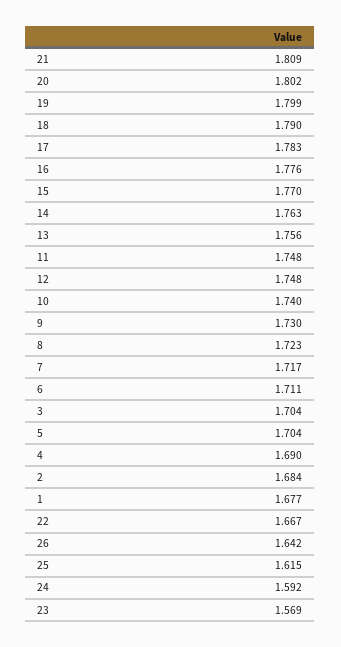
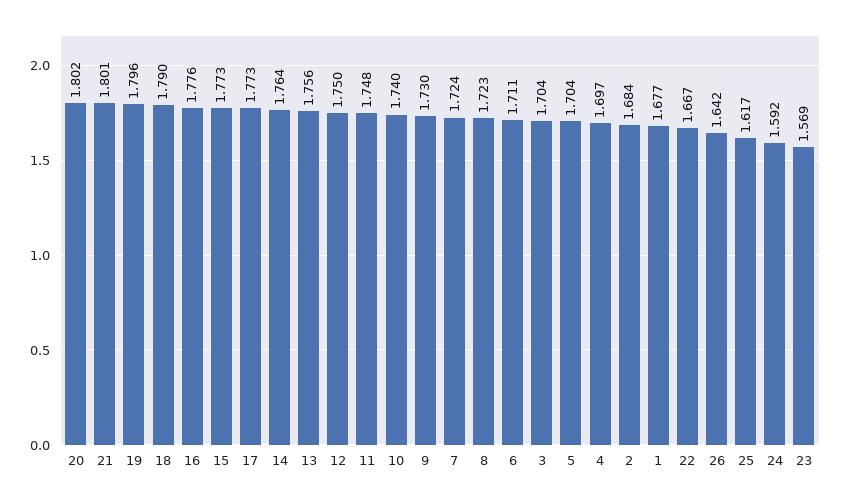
21: 1.809 -> 1.801
19: 1.799 -> 1.796
17: 1.783 -> 1.773
15: 1.77 -> 1.773
14: 1.763 -> 1.764
12: 1.748 -> 1.75
7: 1.717 -> 1.724
4: 1.69 -> 1.697
25: 1.615 -> 1.617

